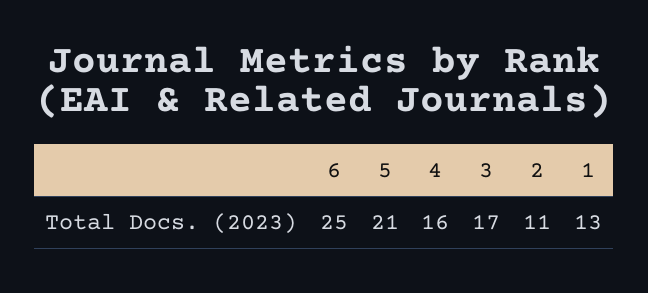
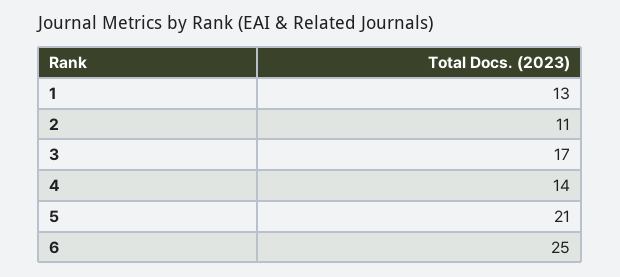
4: 16 -> 14

